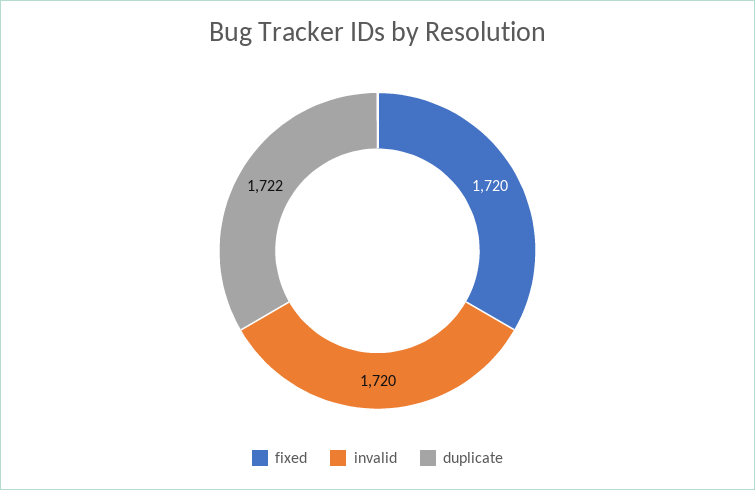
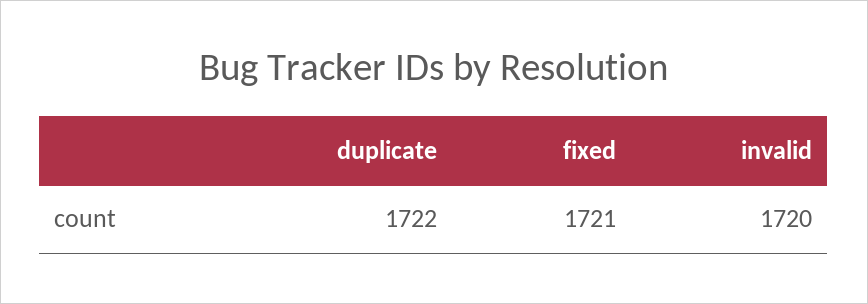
fixed: 1720 -> 1721

